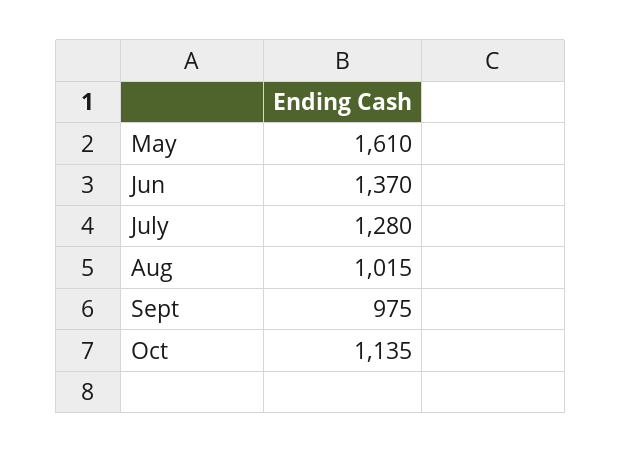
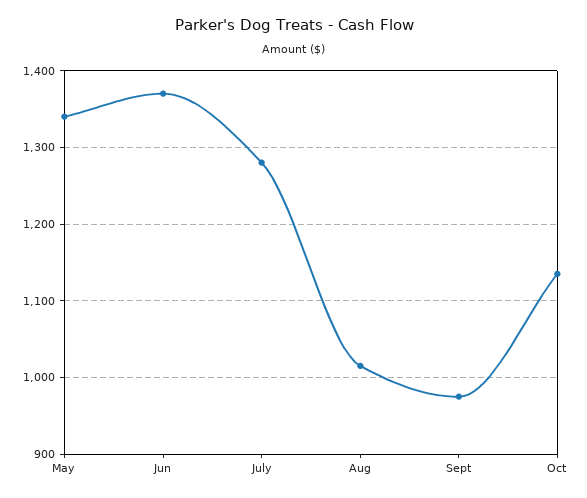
May: 1610 -> 1340

